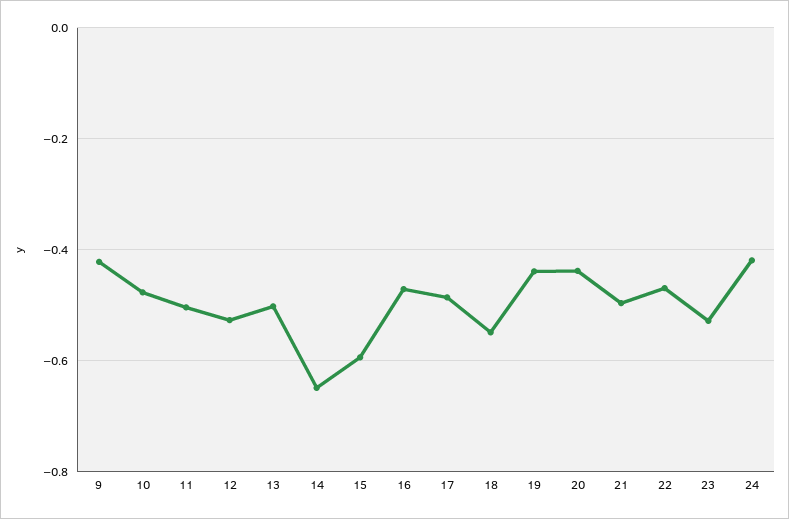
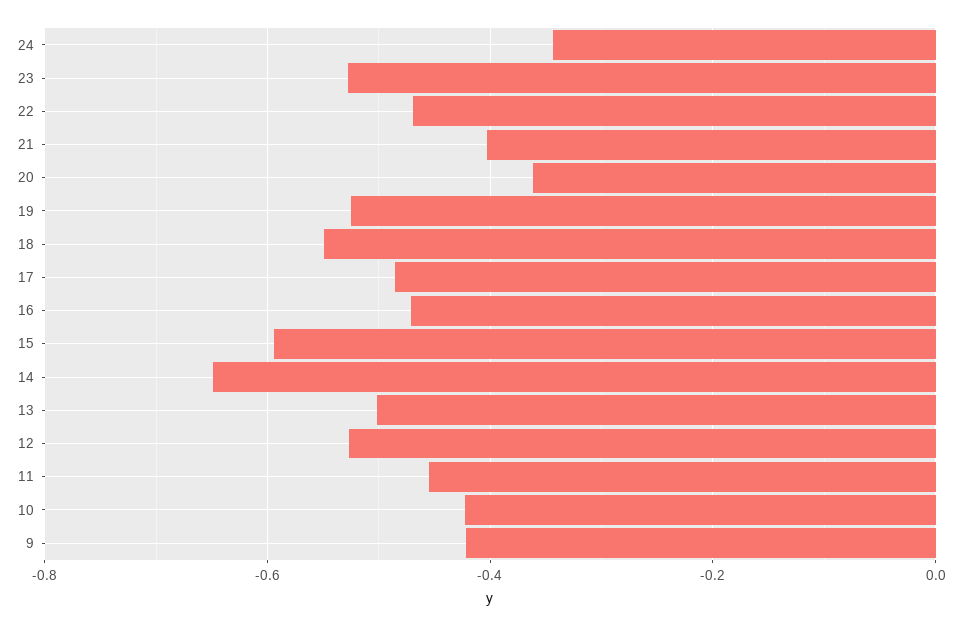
10: -0.48 -> -0.42
11: -0.5 -> -0.46
19: -0.44 -> -0.52
20: -0.44 -> -0.36
21: -0.5 -> -0.4
24: -0.42 -> -0.34

